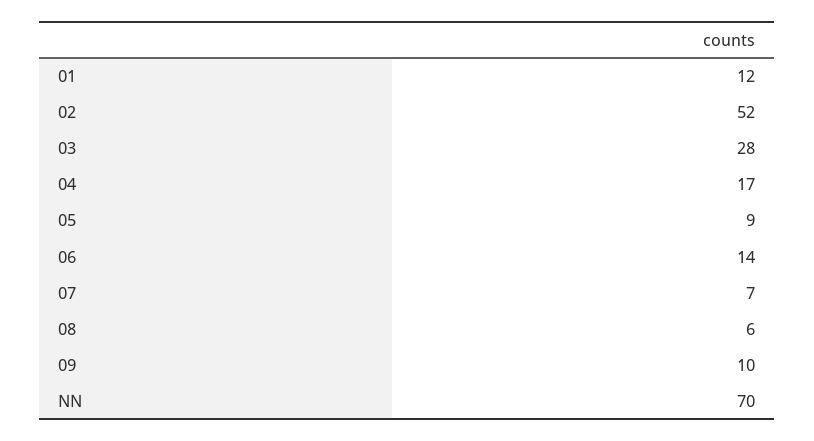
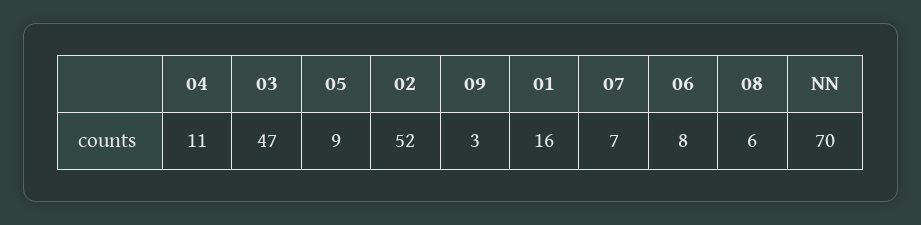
01: 12 -> 16
03: 28 -> 47
04: 17 -> 11
06: 14 -> 8
09: 10 -> 3

